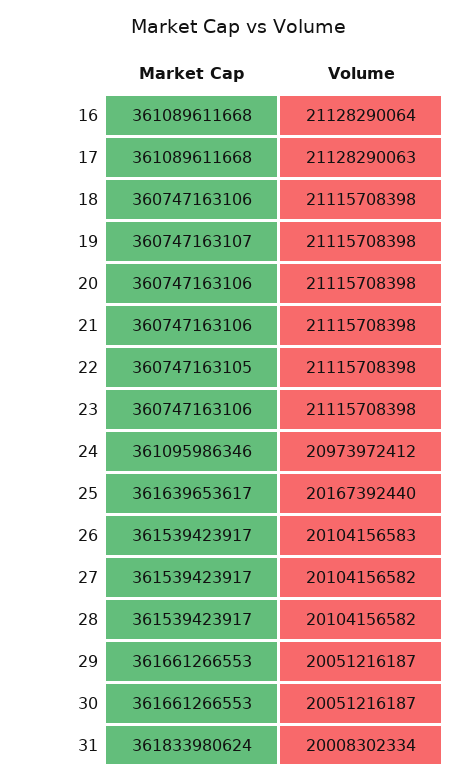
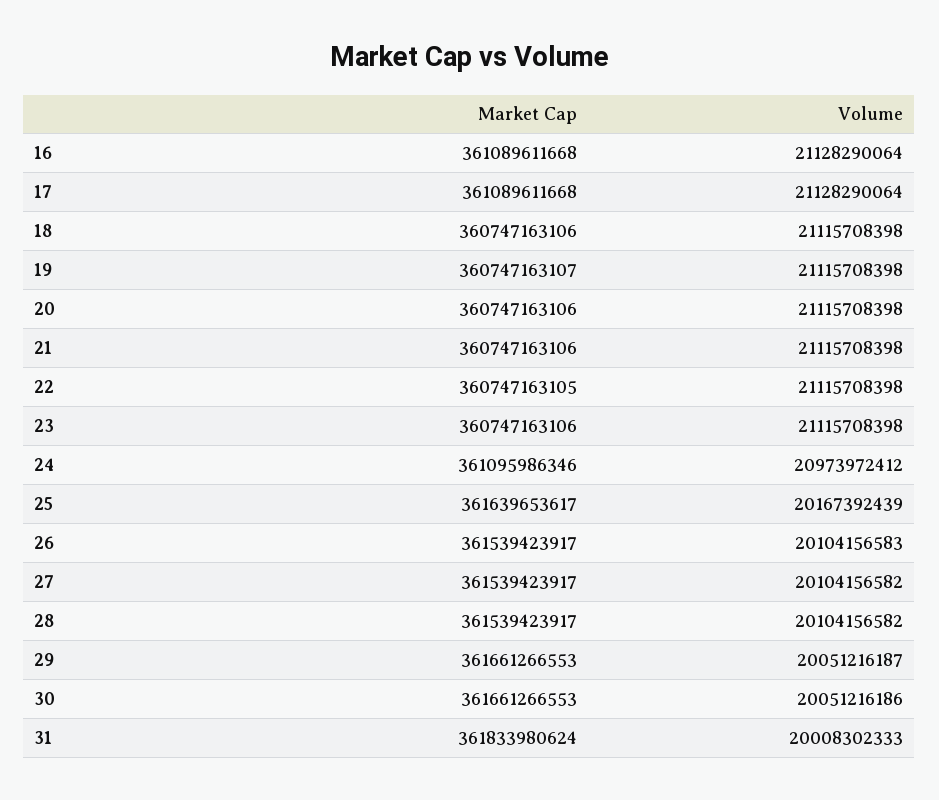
Volume, 17: 21128290063 -> 21128290064
Volume, 25: 20167392440 -> 20167392439
Volume, 30: 20051216187 -> 20051216186
Volume, 31: 20008302334 -> 20008302333

